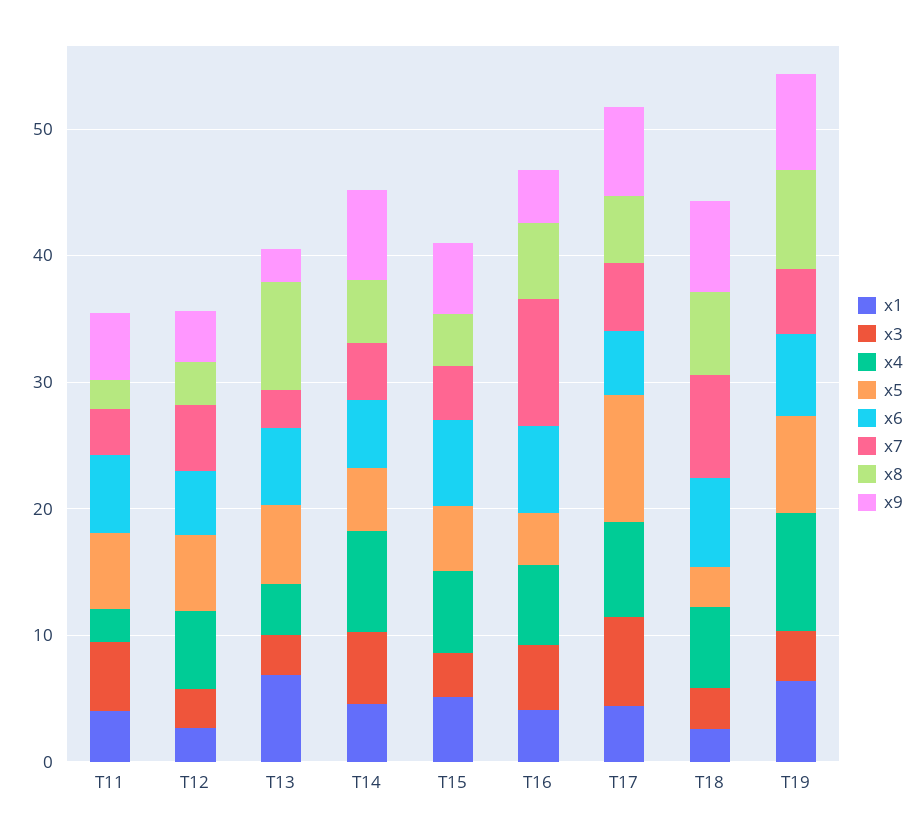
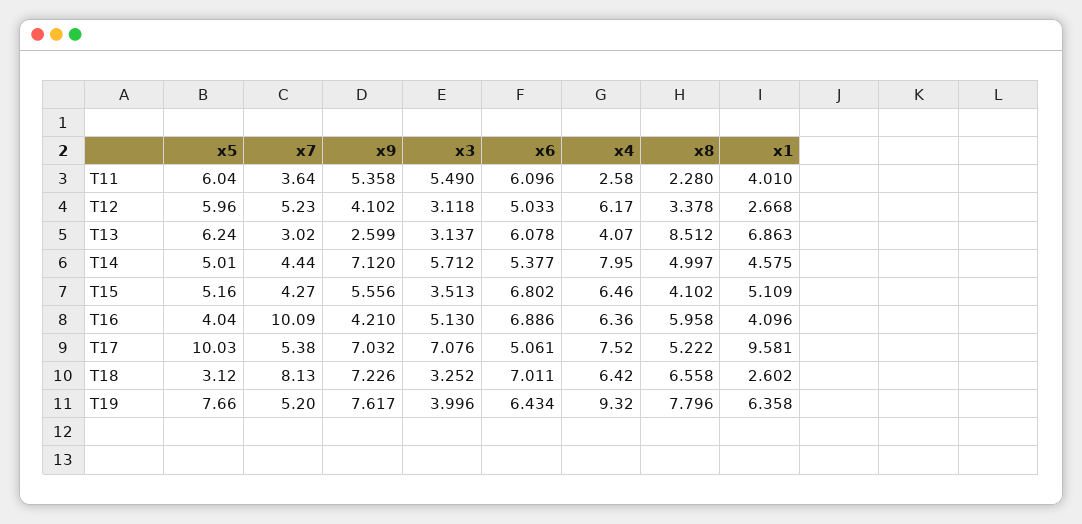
x1, T17: 4 -> 9.581

